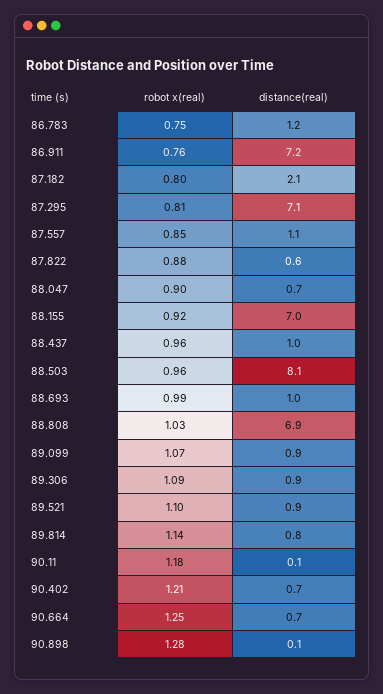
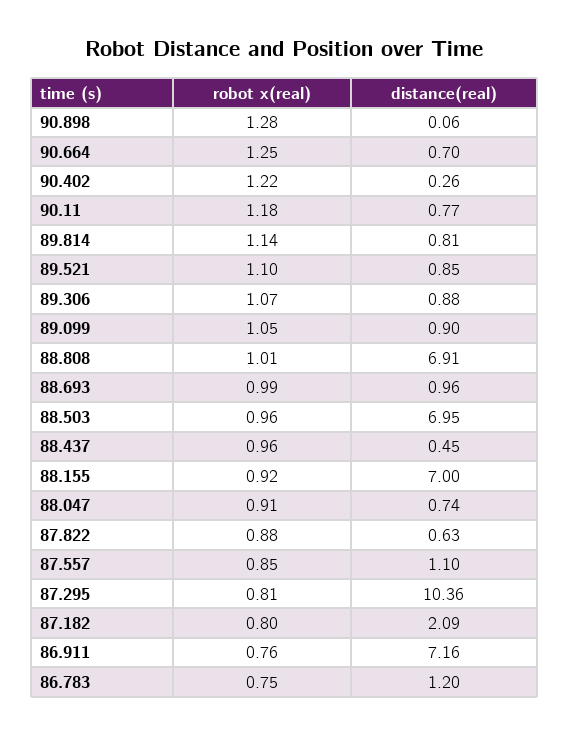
distance(real), 87.295: 7.1 -> 10.36
robot x(real), 88.047: 0.9 -> 0.91
distance(real), 88.437: 1 -> 0.45
distance(real), 88.503: 8.1 -> 6.95
robot x(real), 88.808: 1.03 -> 1.01
robot x(real), 89.099: 1.07 -> 1.05
robot x(real), 89.306: 1.09 -> 1.07
distance(real), 90.11: 0.1 -> 0.77
robot x(real), 90.402: 1.21 -> 1.22
distance(real), 90.402: 0.7 -> 0.26

